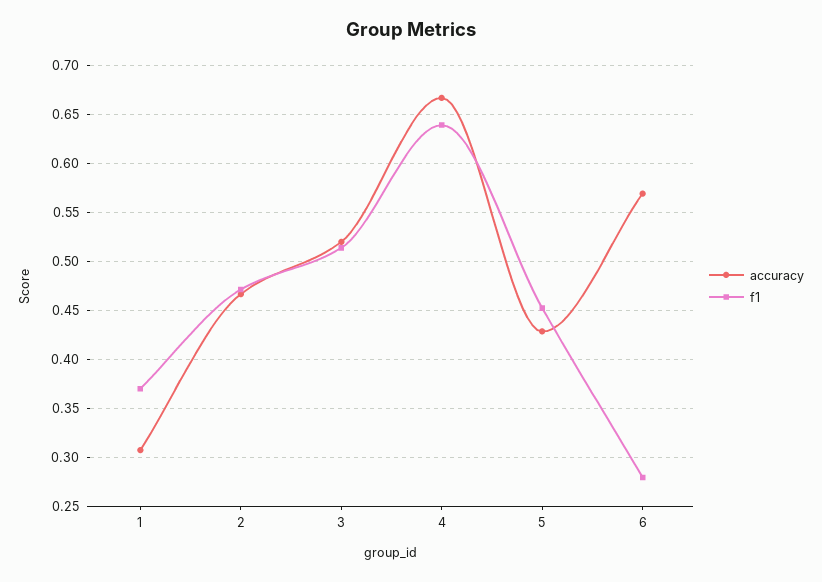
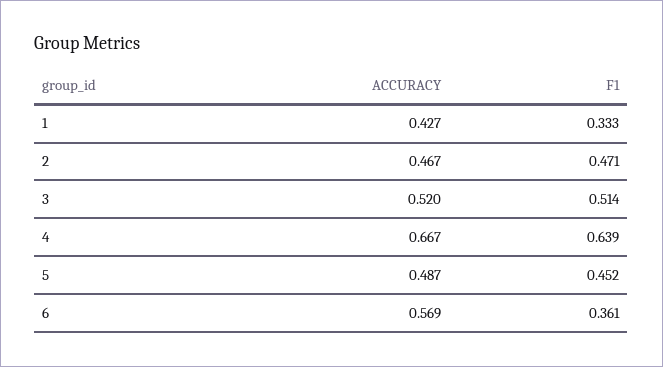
accuracy, 1: 0.31 -> 0.427
f1, 1: 0.37 -> 0.333
accuracy, 5: 0.43 -> 0.487
f1, 6: 0.28 -> 0.361

